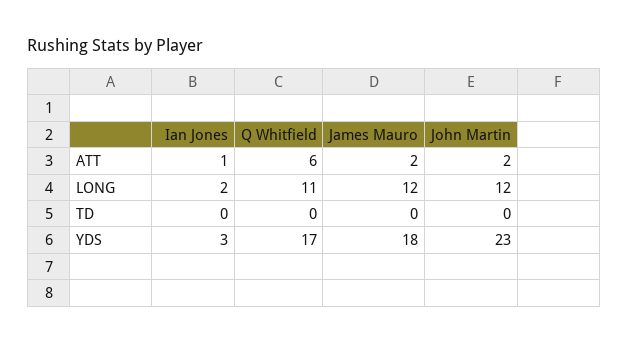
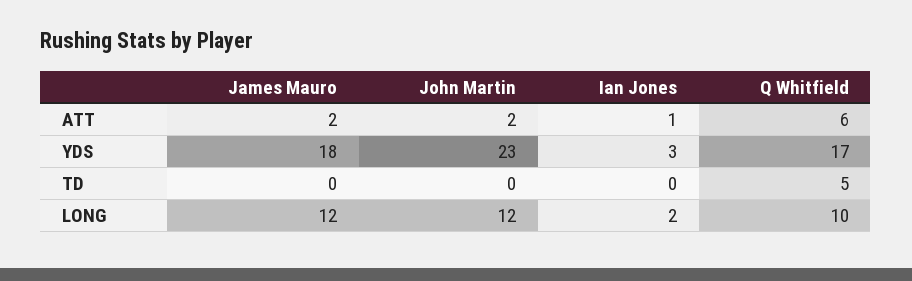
Q Whitfield, LONG: 11 -> 10
Q Whitfield, TD: 0 -> 5

